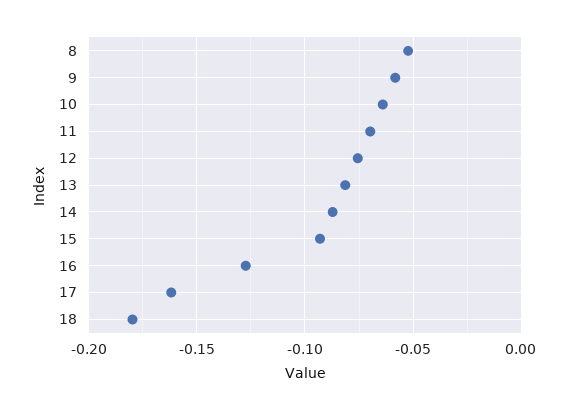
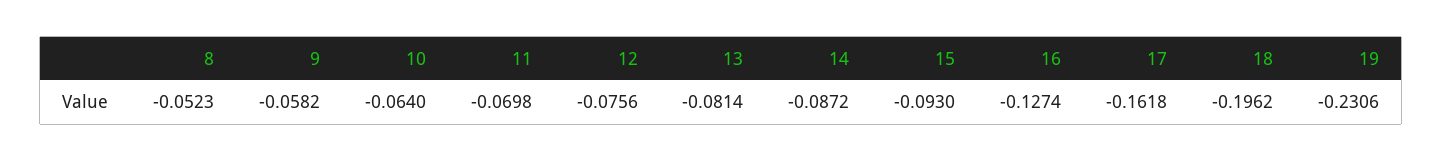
18: -0.18 -> -0.1962
19: none -> -0.2306

